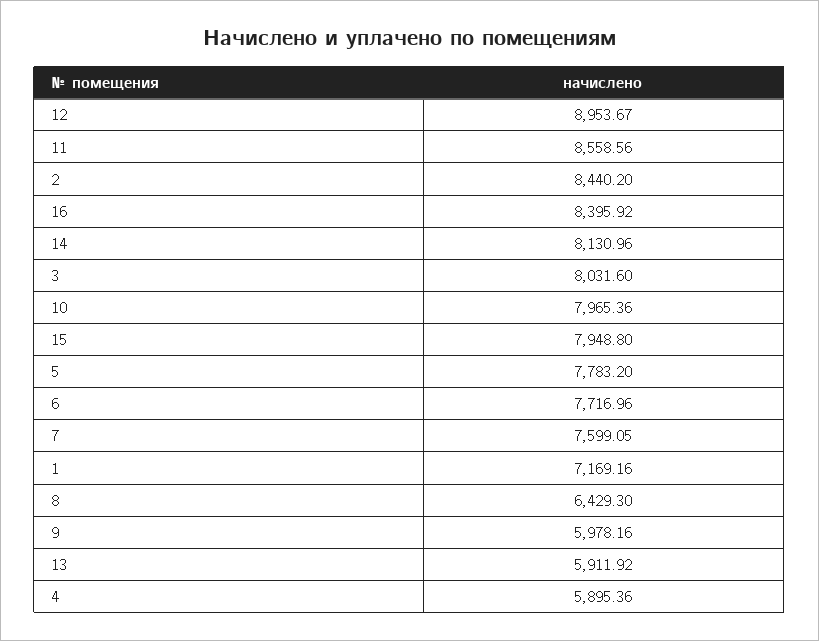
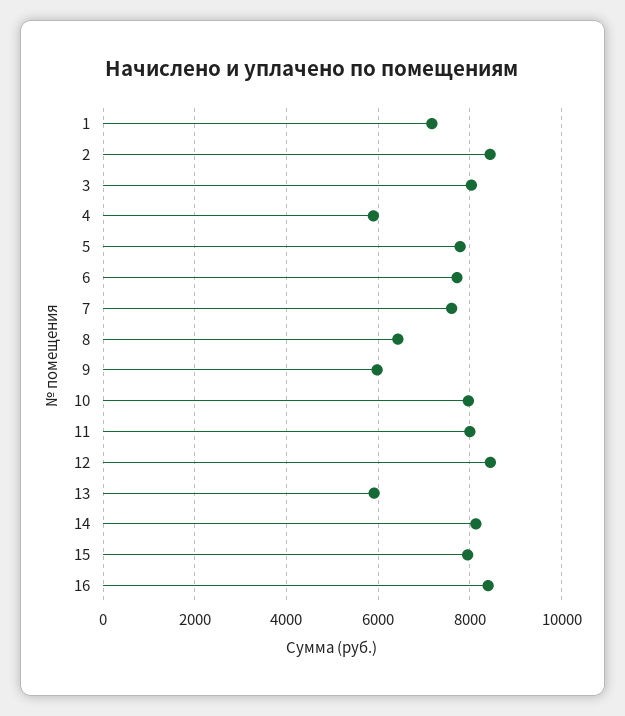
12: 8953.67 -> 8400
11: 8558.56 -> 8000

